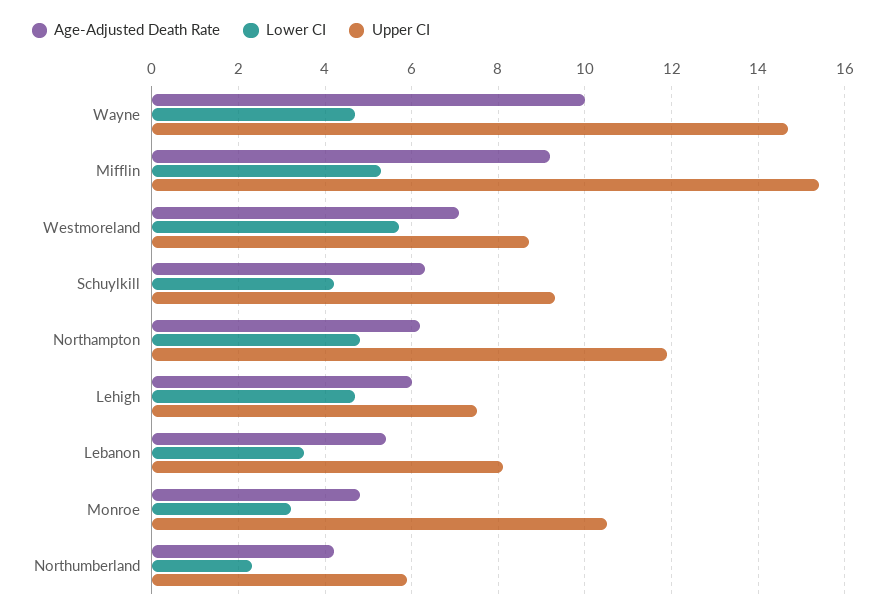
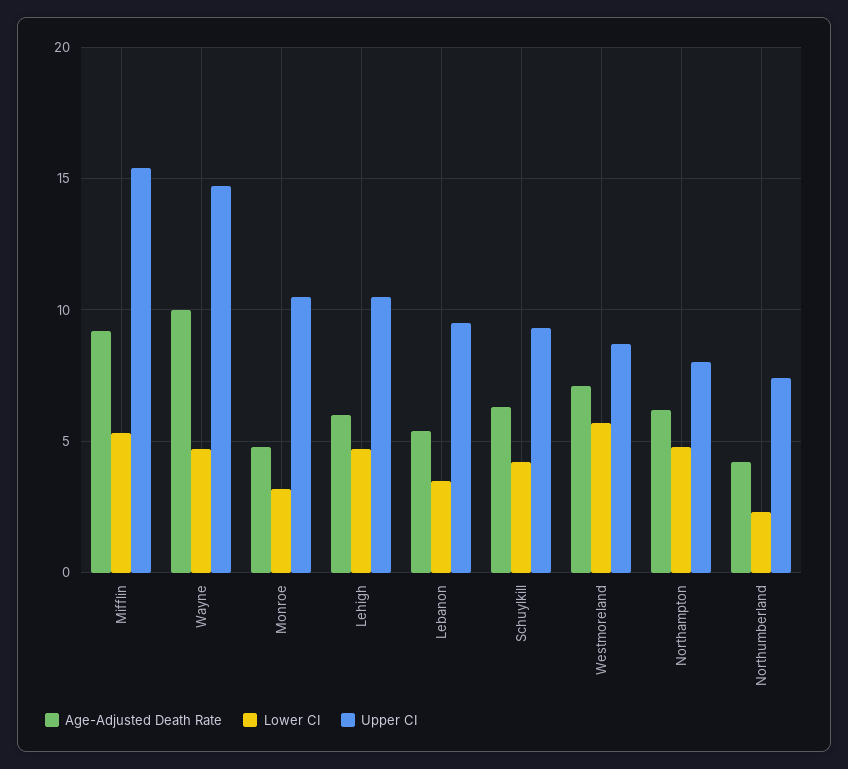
Upper CI, Northampton: 12 -> 8
Upper CI, Lehigh: 7.5 -> 10.5
Upper CI, Lebanon: 8 -> 9.5
Upper CI, Northumberland: 6 -> 7.5

